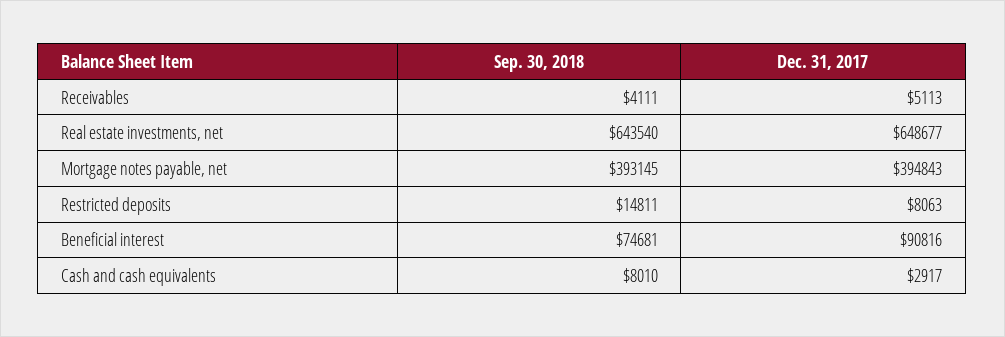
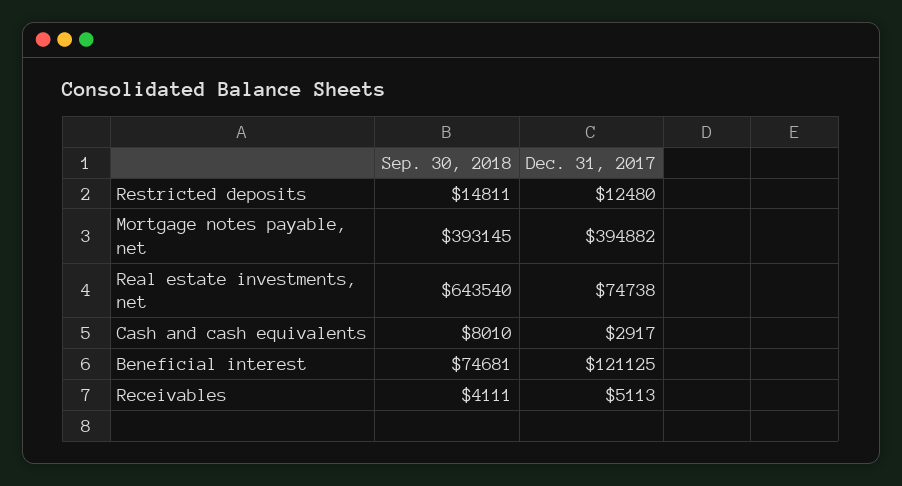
Dec. 31, 2017, Real estate investments, net: 648677 -> 74738
Dec. 31, 2017, Mortgage notes payable, net: 394843 -> 394882
Dec. 31, 2017, Restricted deposits: 8063 -> 12480
Dec. 31, 2017, Beneficial interest: 90816 -> 121125

